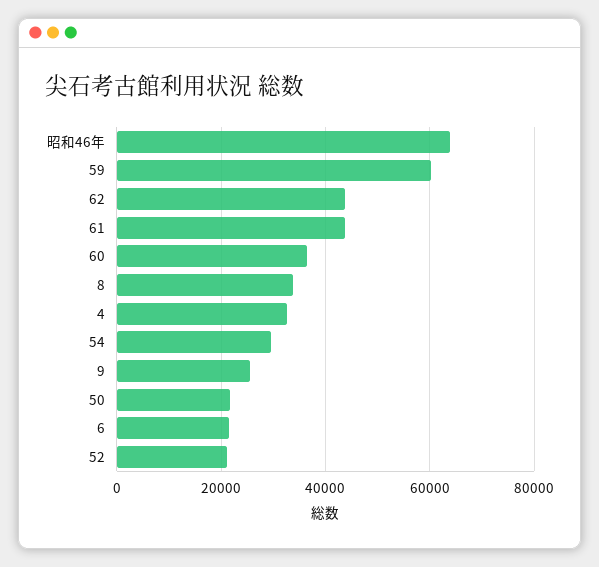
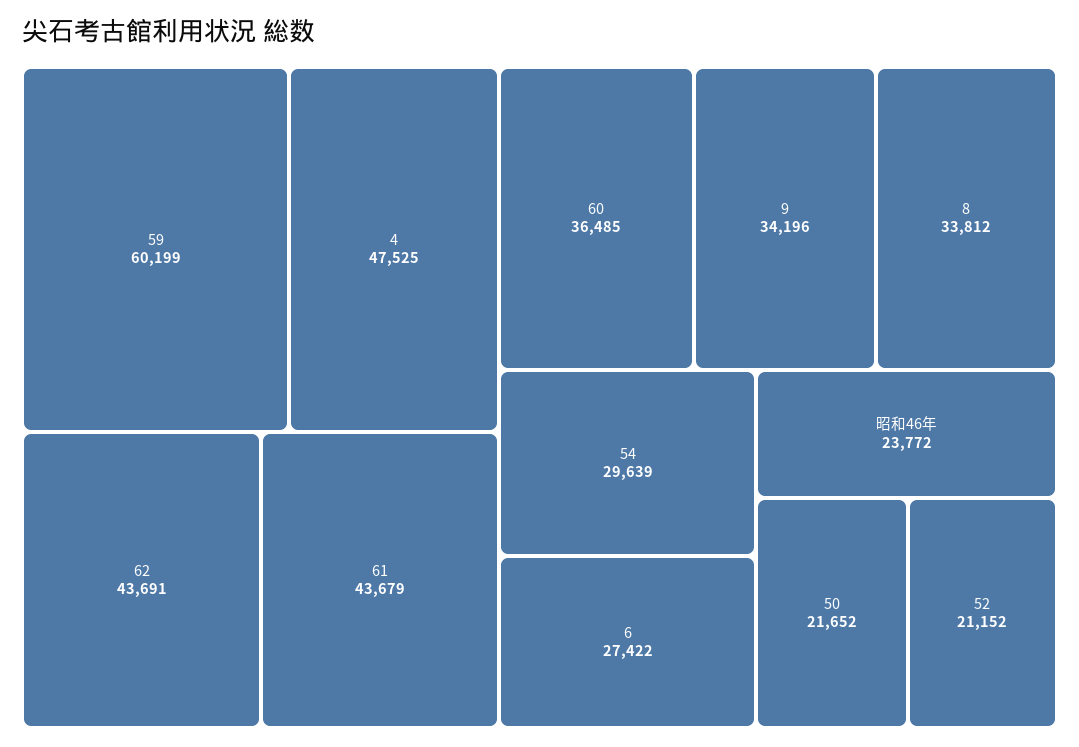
昭和46年: 64000 -> 23772
4: 32000 -> 47525
9: 26000 -> 34196
6: 22000 -> 27422

